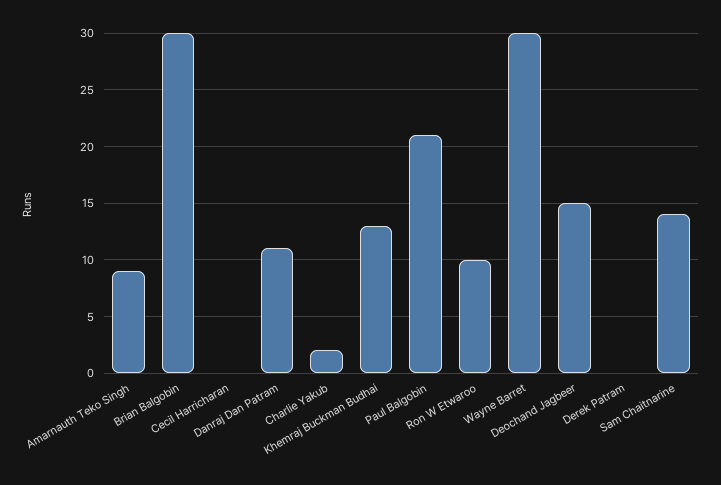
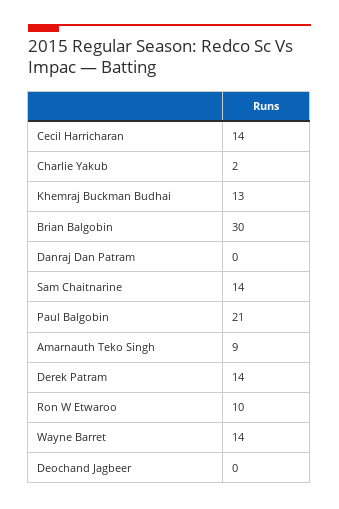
Cecil Harricharan: 0 -> 14
Danraj Dan Patram: 11 -> 0
Wayne Barret: 30 -> 14
Deochand Jagbeer: 15 -> 0
Derek Patram: 0 -> 14

